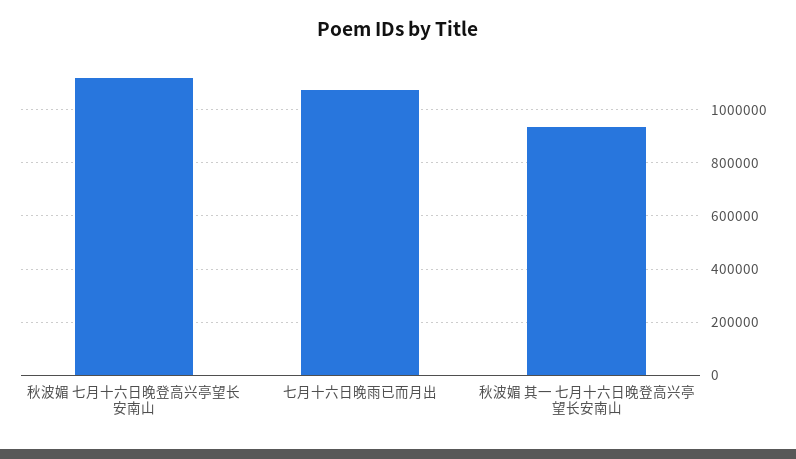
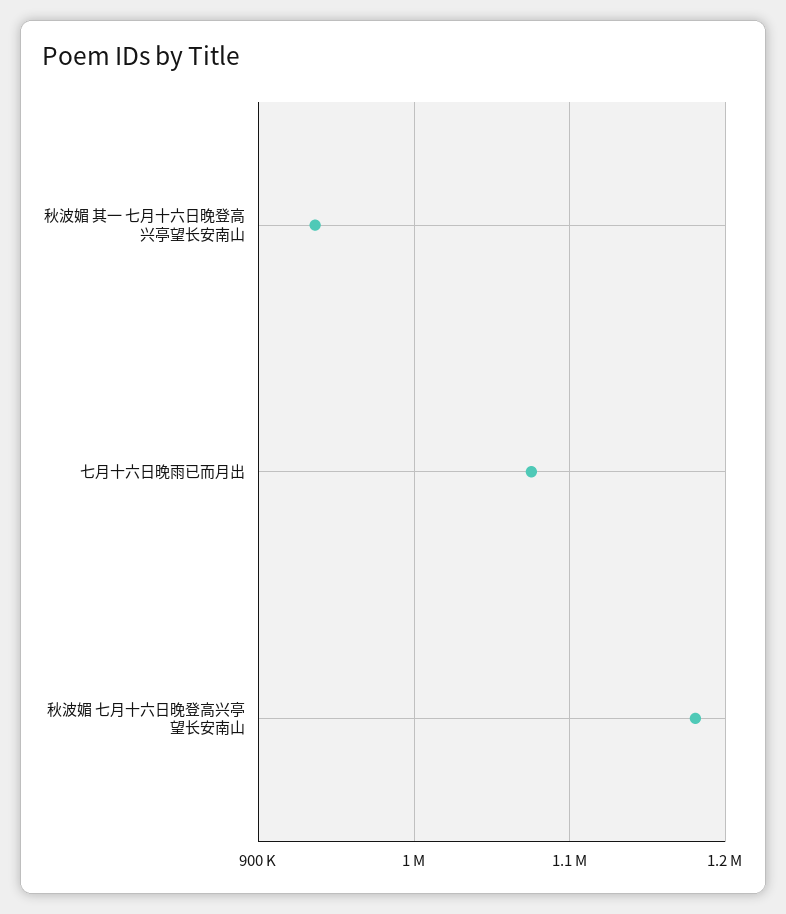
秋波媚 七月十六日晚登高兴亭望长安南山: 1125000 -> 1180000

